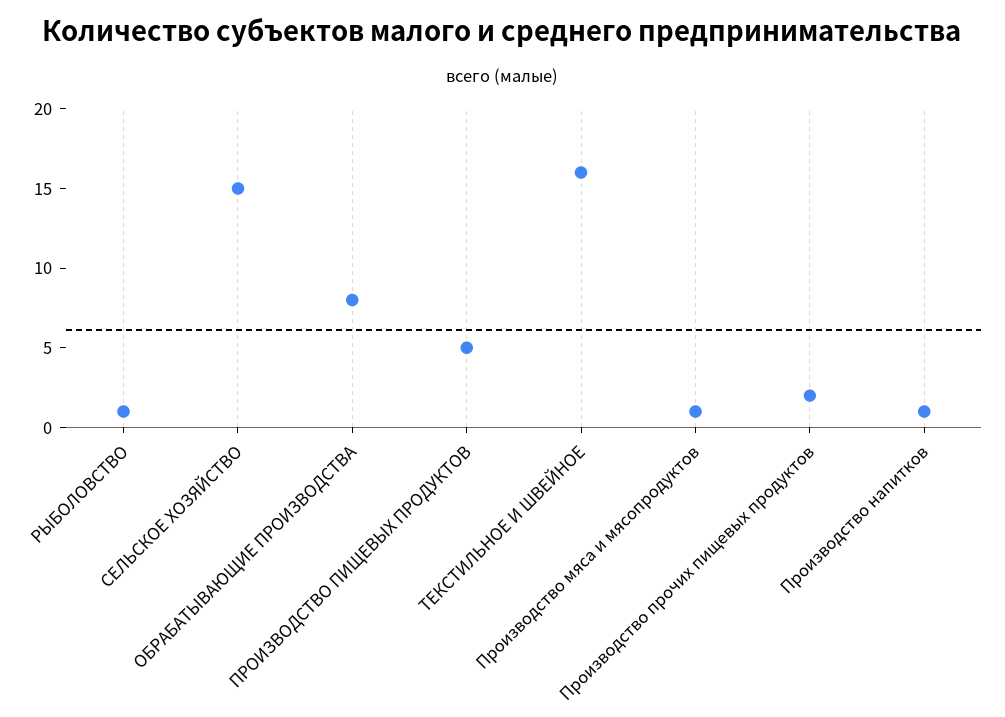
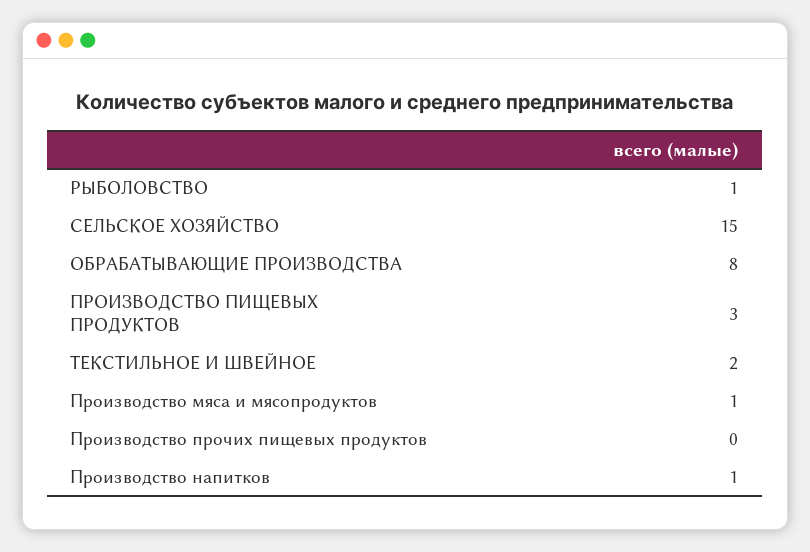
ПРОИЗВОДСТВО ПИЩЕВЫХ ПРОДУКТОВ: 5 -> 3
ТЕКСТИЛЬНОЕ И ШВЕЙНОЕ: 16 -> 2
Производство прочих пищевых продуктов: 2 -> 0

